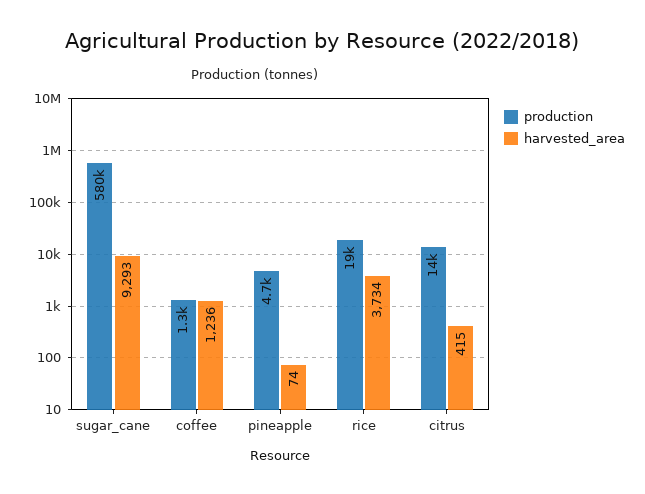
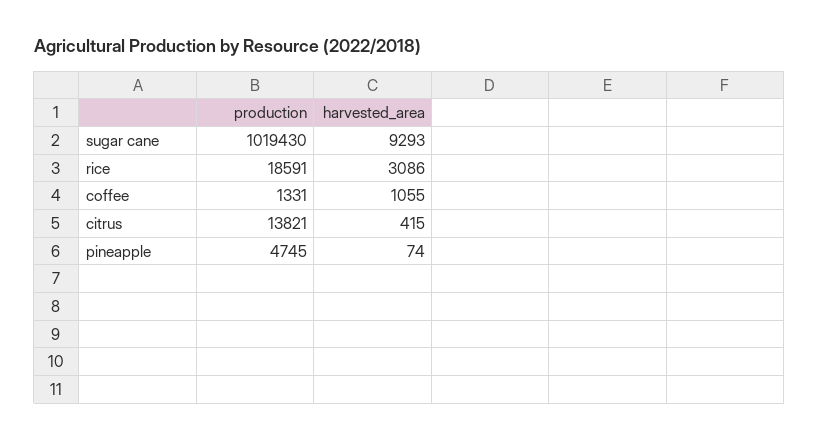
production, sugar_cane: 580000 -> 1019430
harvested_area, coffee: 1236 -> 1055
harvested_area, rice: 3734 -> 3086

